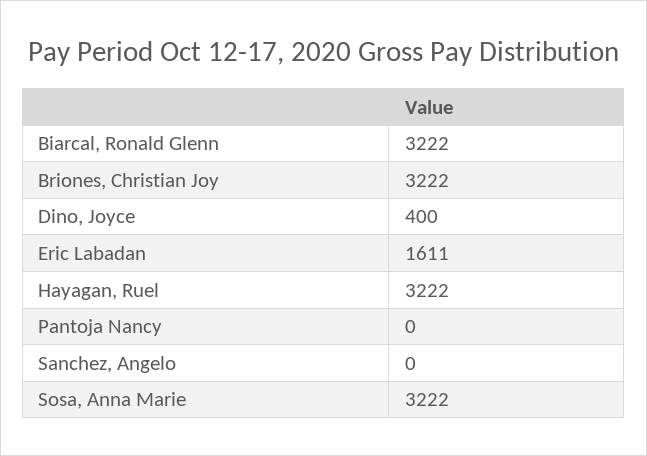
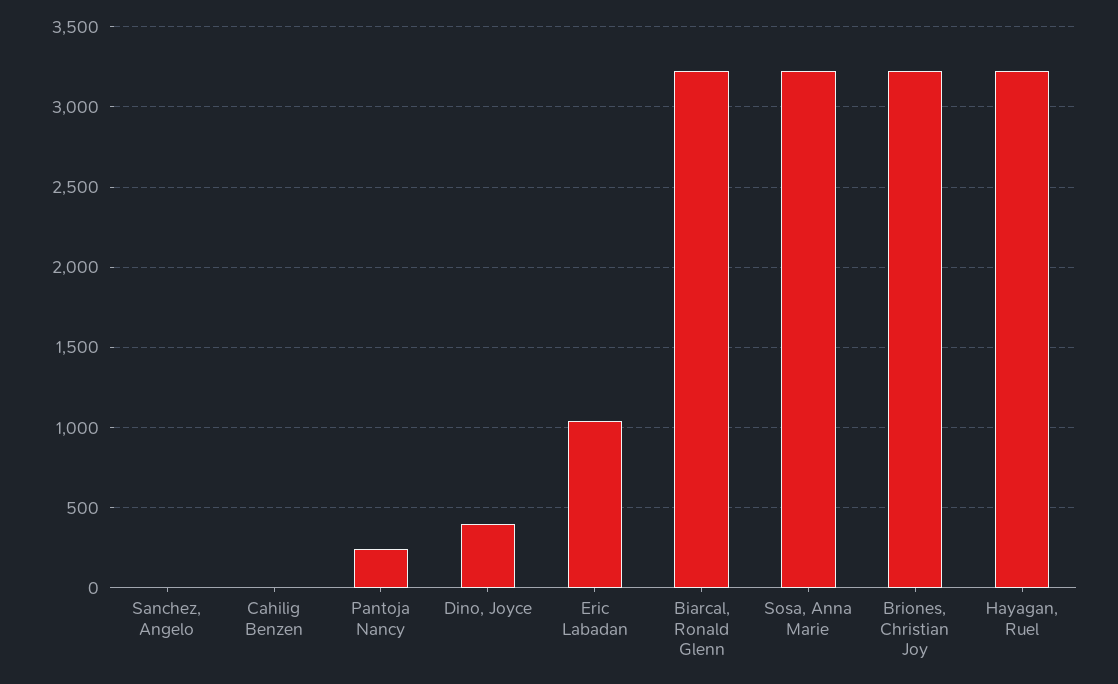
Eric Labadan: 1611 -> 1050
Pantoja Nancy: 0 -> 250
Cahilig Benzen: none -> 0

